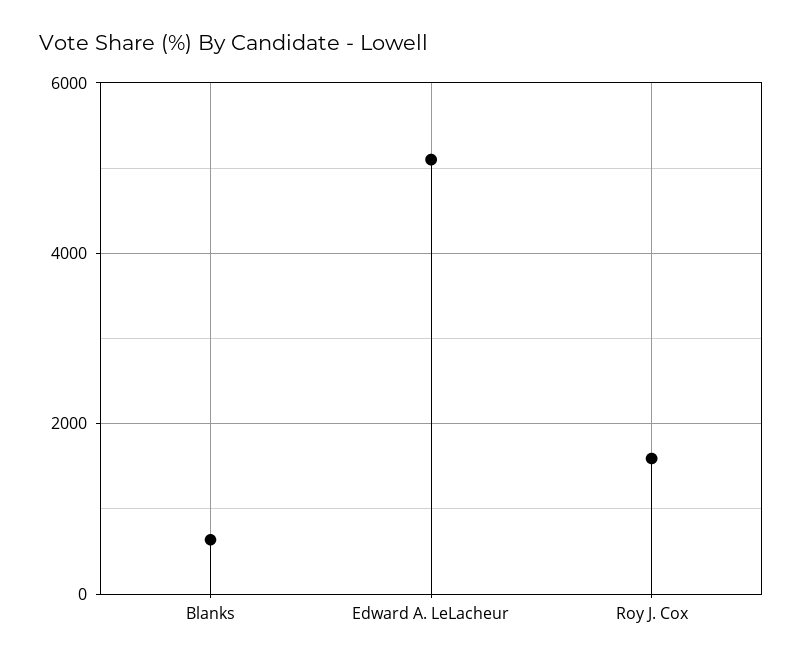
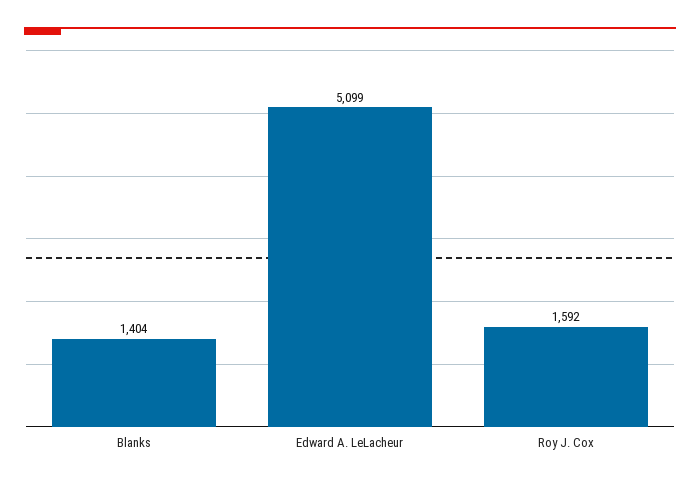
Blanks: 600 -> 1404

